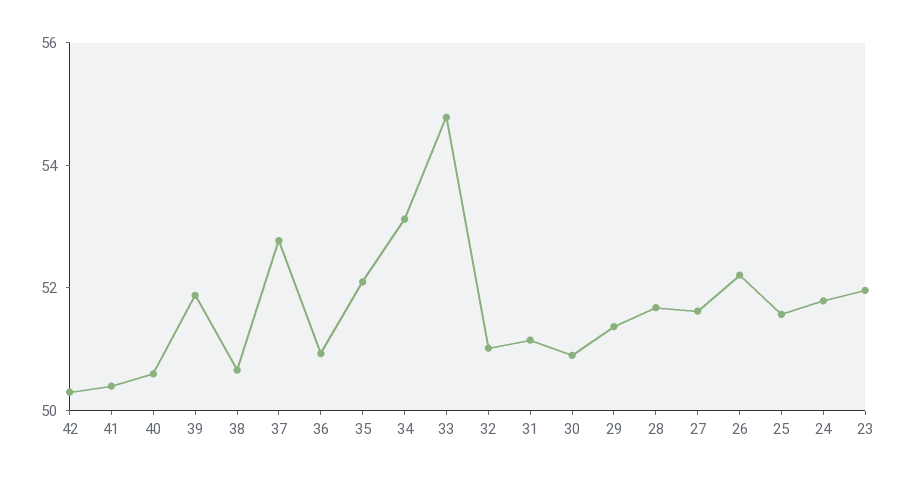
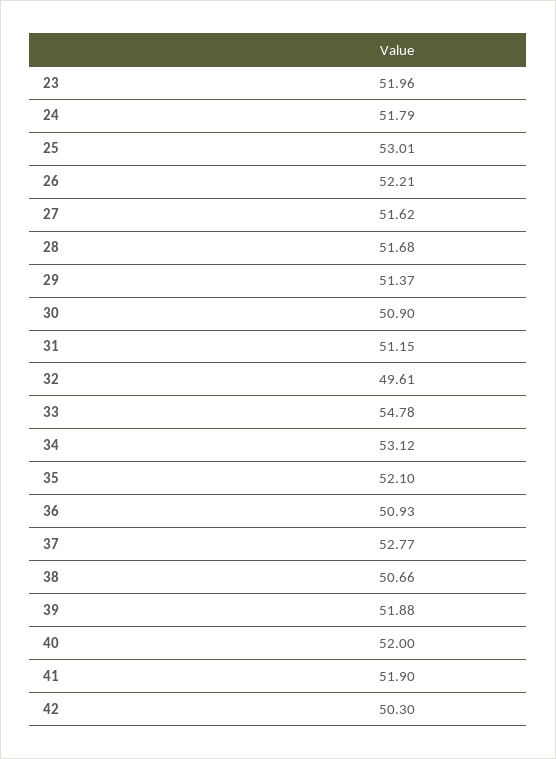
41: 50.5 -> 51.9
40: 50.5 -> 52
32: 51 -> 49.61
25: 51.5 -> 53.01

